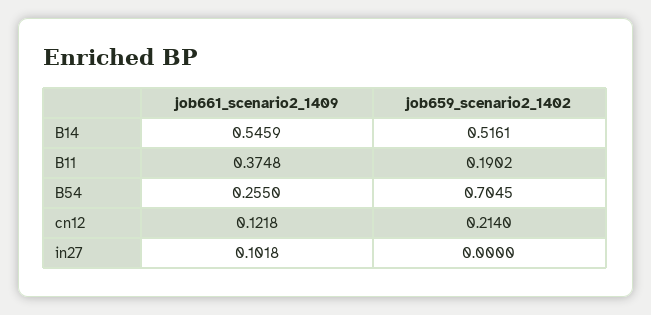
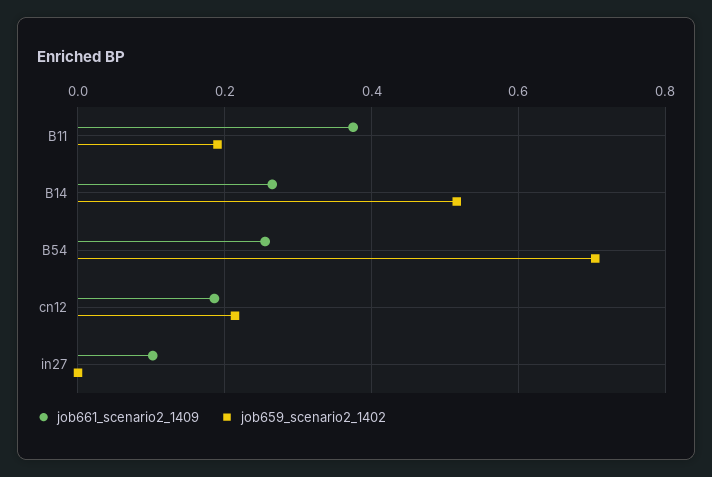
job661_scenario2_1409, B14: 0.5459 -> 0.26
job661_scenario2_1409, cn12: 0.1218 -> 0.18

